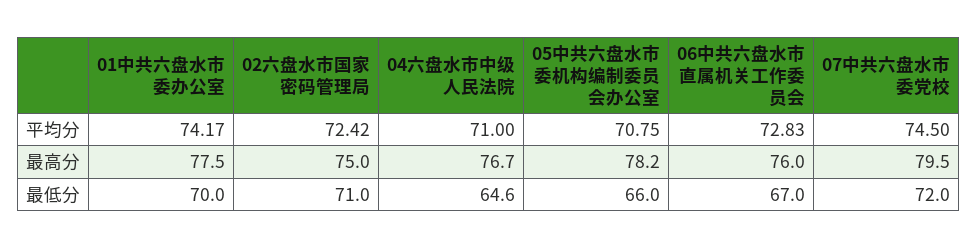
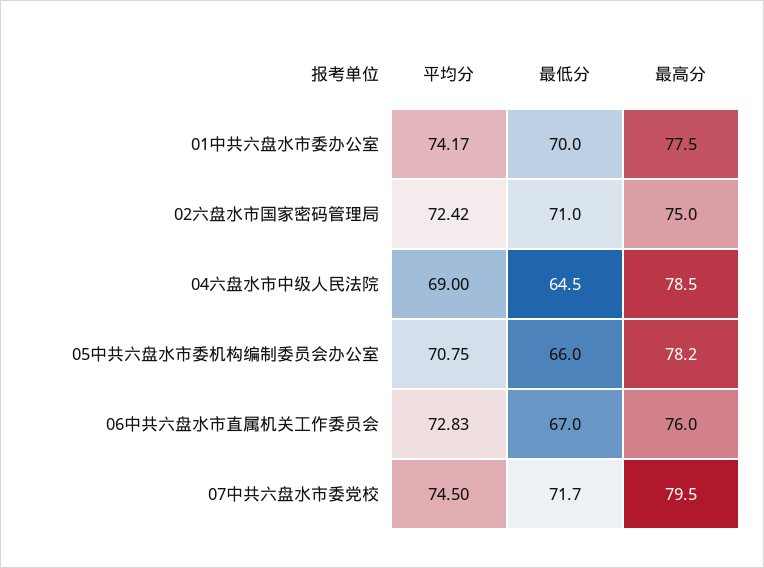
04六盘水市中级人民法院, 平均分: 71 -> 69
04六盘水市中级人民法院, 最高分: 76.7 -> 78.5
04六盘水市中级人民法院, 最低分: 64.6 -> 64.5
07中共六盘水市委党校, 最低分: 72 -> 71.7

